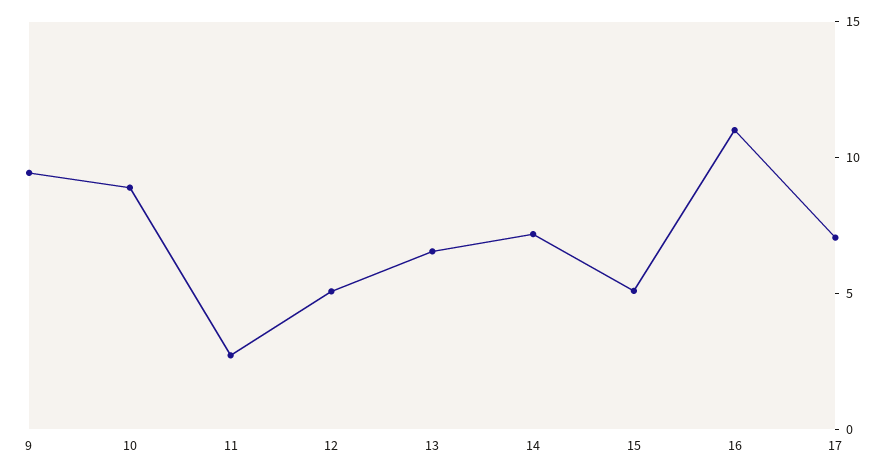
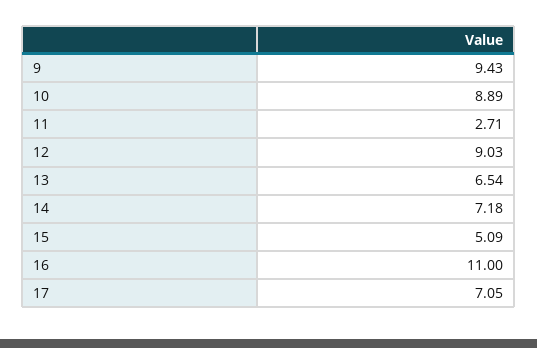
12: 5 -> 9.03

